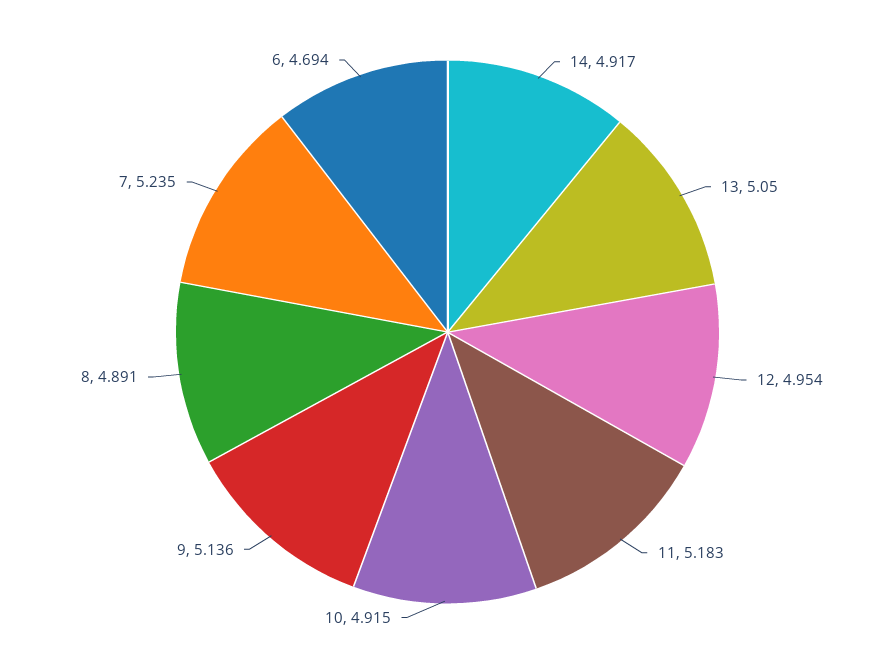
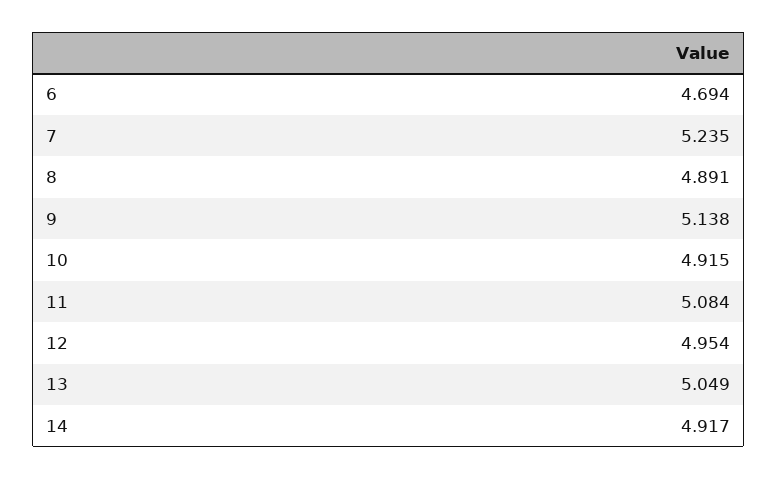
13: 5.05 -> 5.049
11: 5.183 -> 5.084
9: 5.136 -> 5.138

